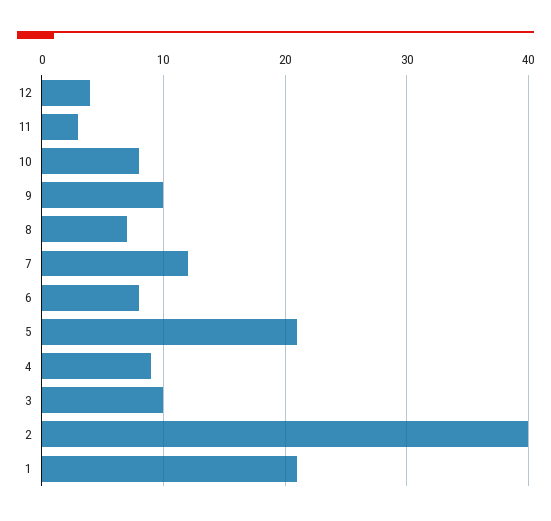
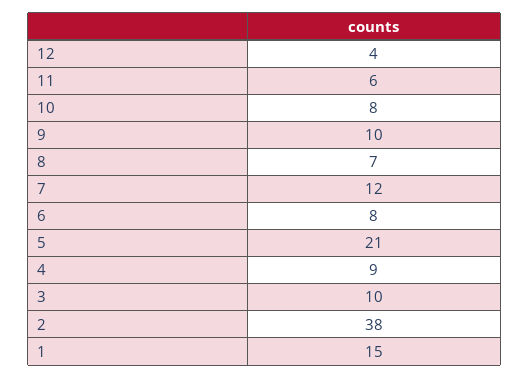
11: 3 -> 6
2: 40 -> 38
1: 21 -> 15

